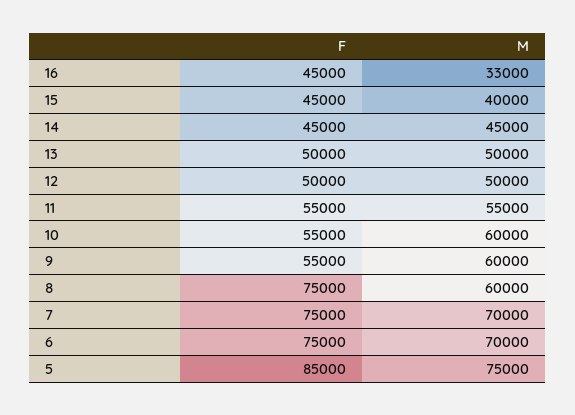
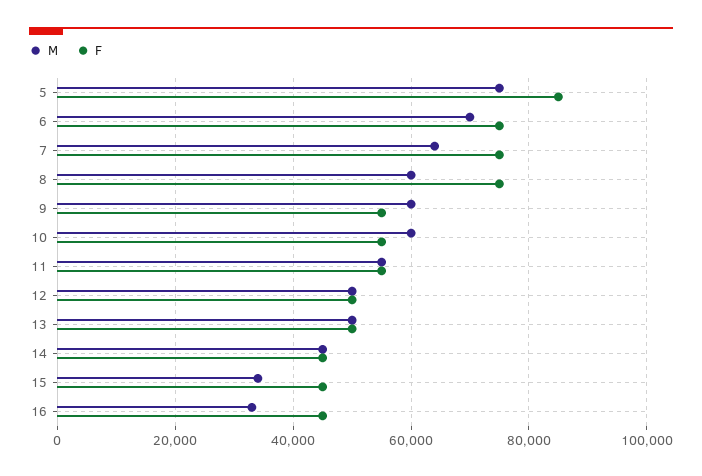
M, 15: 40000 -> 34000
M, 7: 70000 -> 64000

